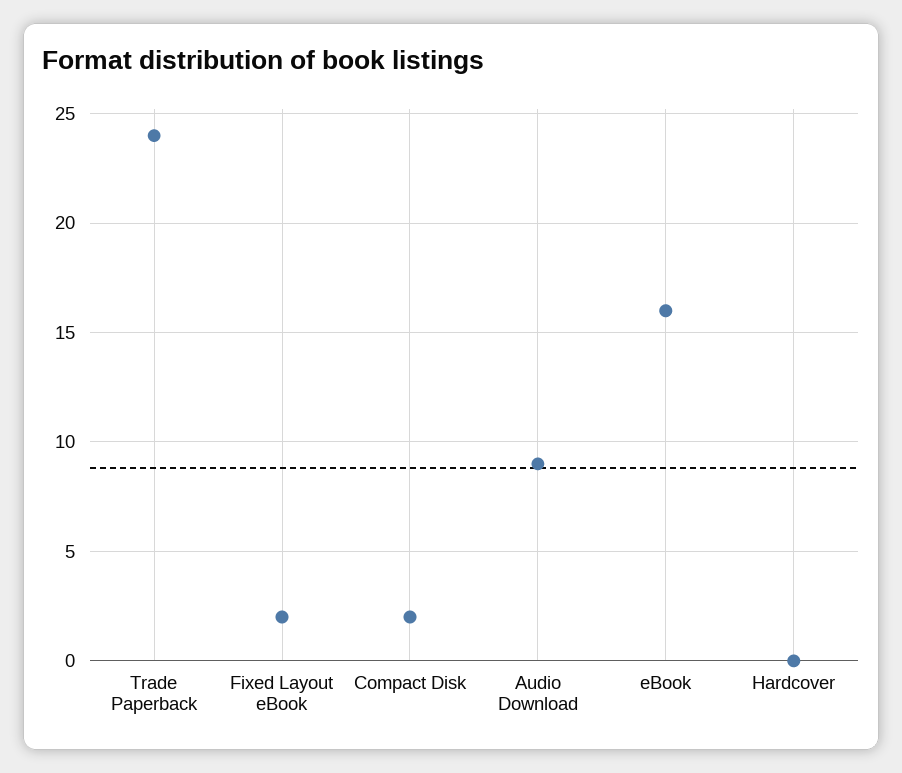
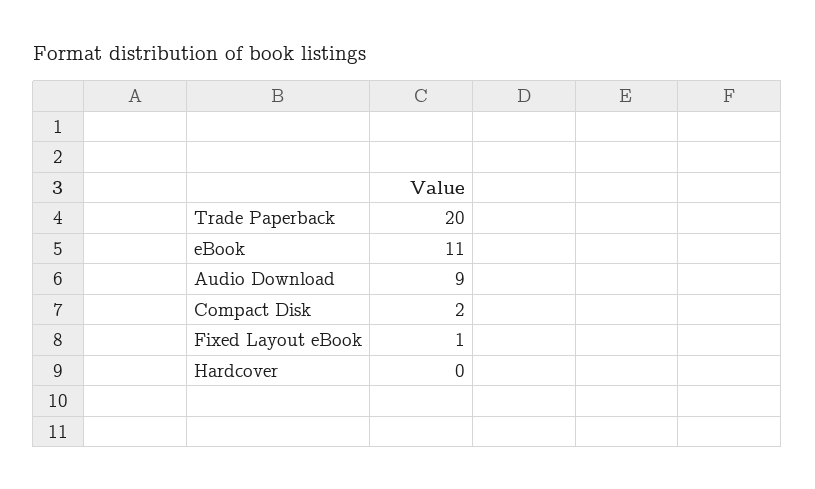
Trade Paperback: 24 -> 20
Fixed Layout eBook: 2 -> 1
eBook: 16 -> 11

